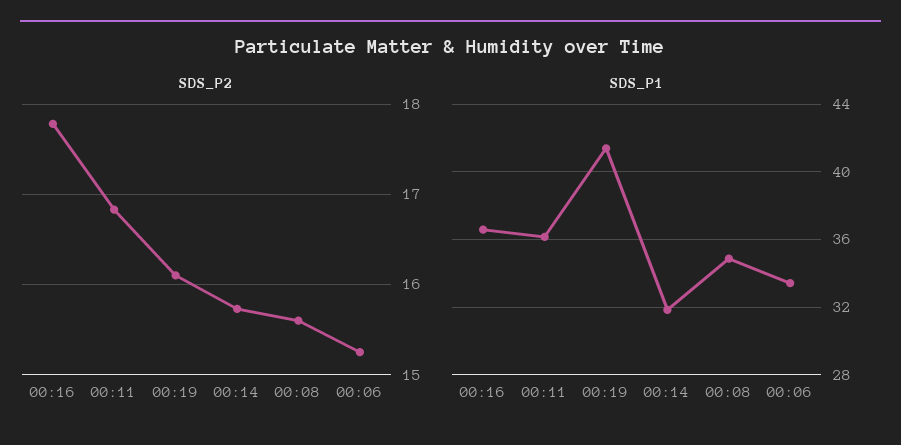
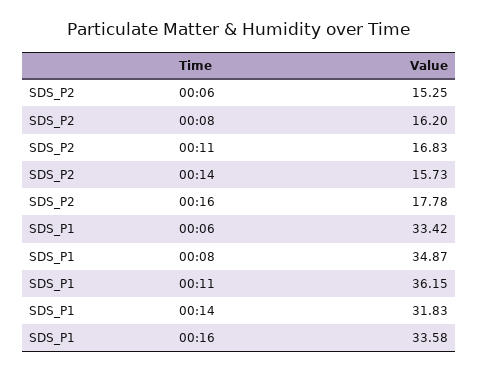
SDS_P2, 00:19: 16.1 -> none
SDS_P2, 00:08: 15.6 -> 16.2
SDS_P1, 00:16: 36.5 -> 33.58
SDS_P1, 00:19: 41.5 -> none

